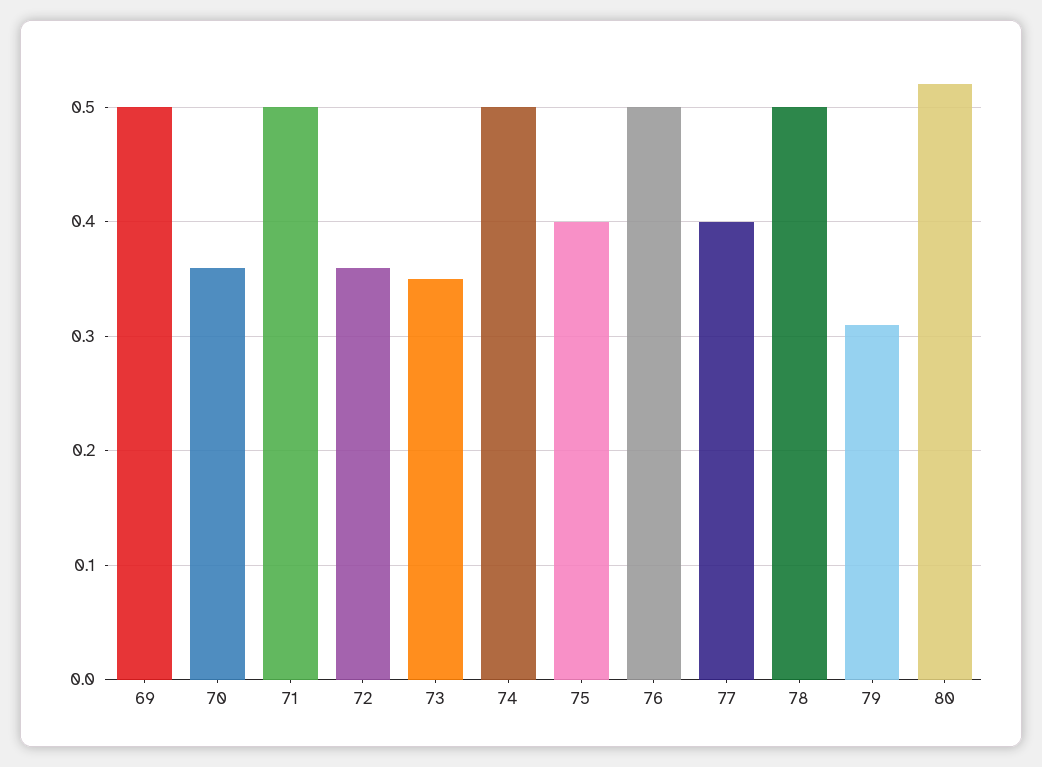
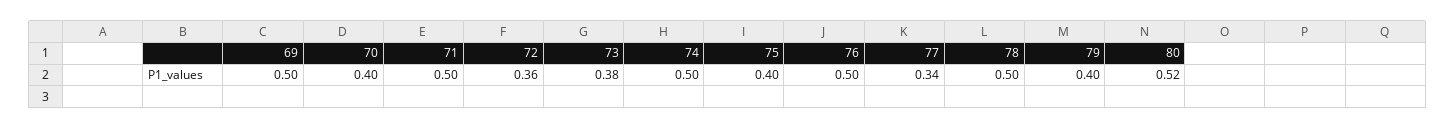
70: 0.36 -> 0.4
73: 0.35 -> 0.38
77: 0.4 -> 0.34
79: 0.31 -> 0.4

